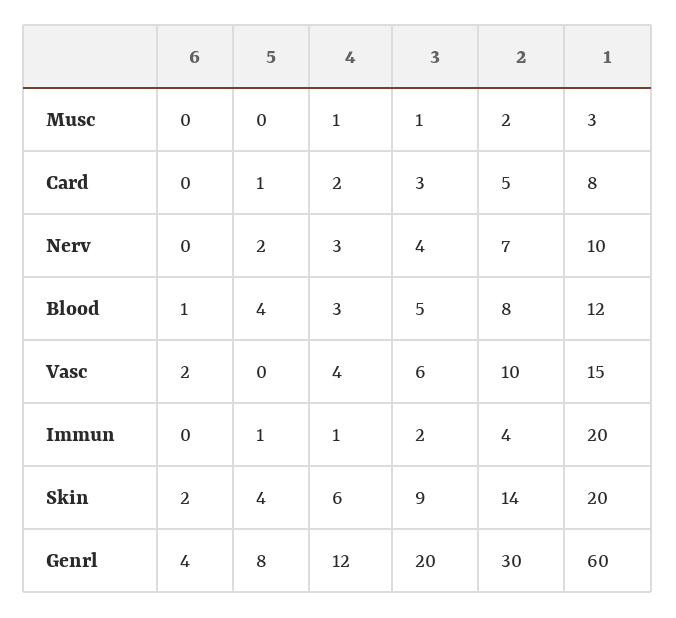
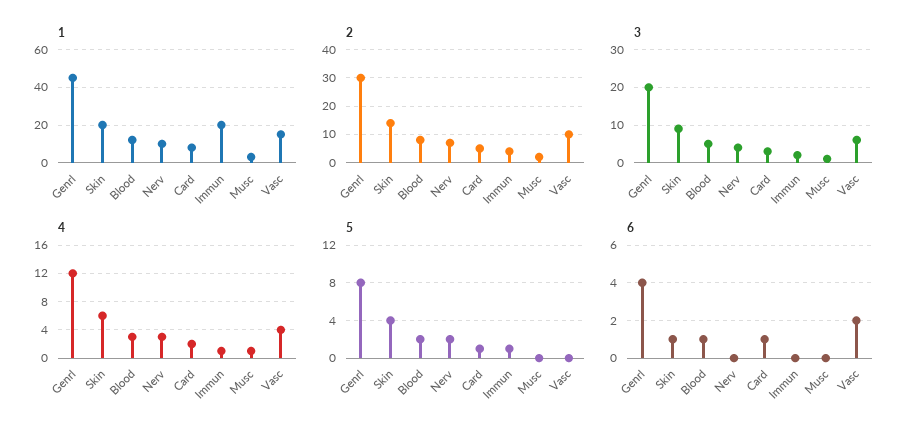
6, Card: 0 -> 1
5, Blood: 4 -> 2
6, Skin: 2 -> 1
1, Genrl: 60 -> 45

